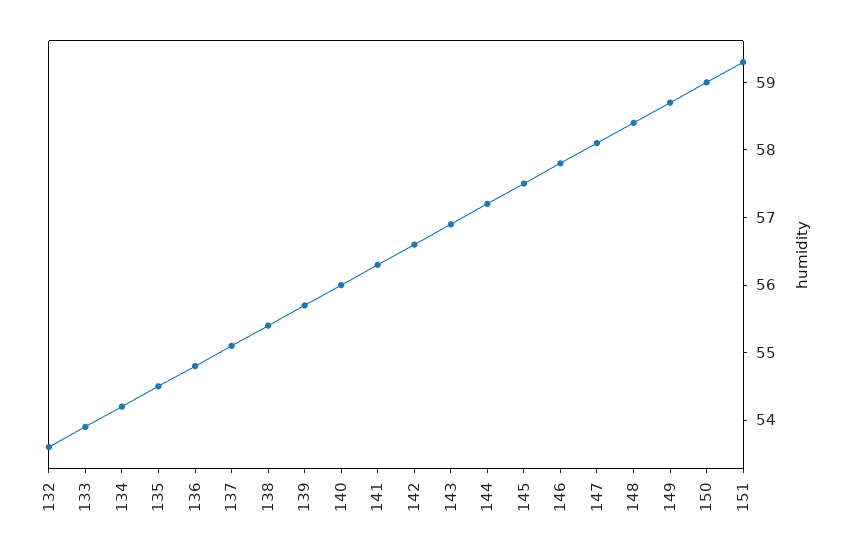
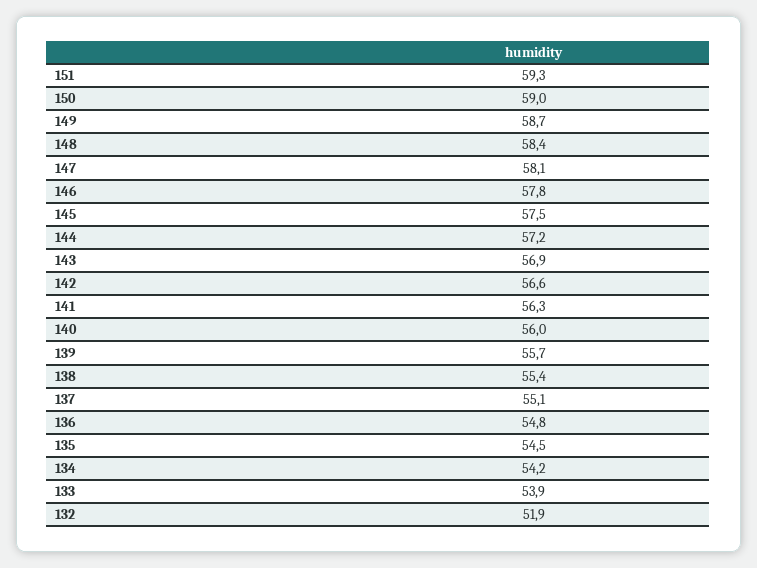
132: 53.5 -> 51.9

